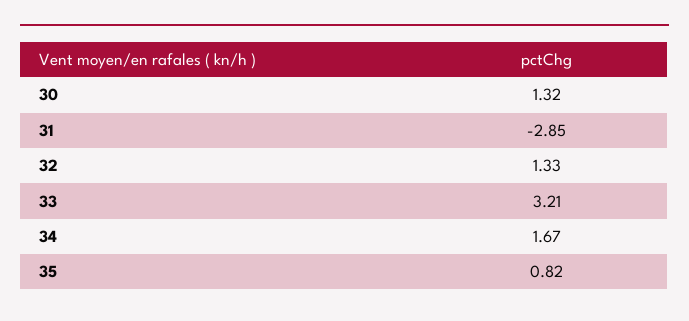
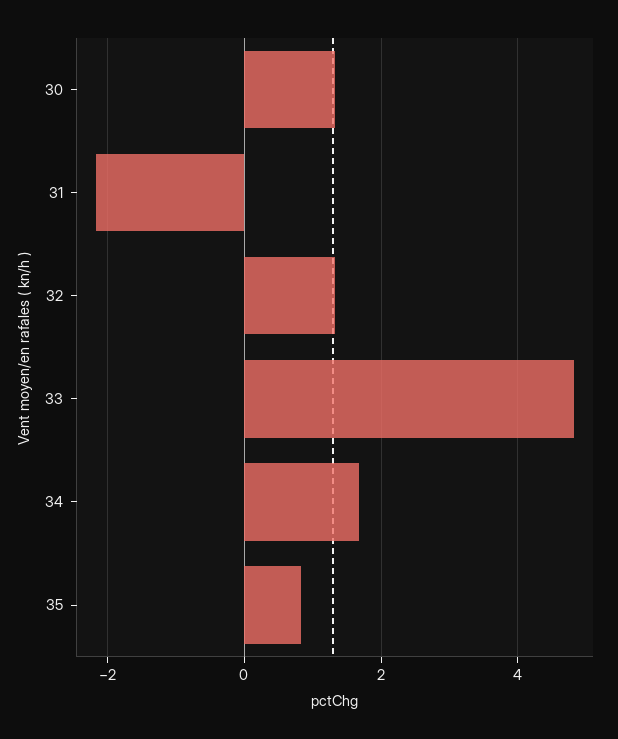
31: -2.85 -> -2.2
33: 3.21 -> 4.8

